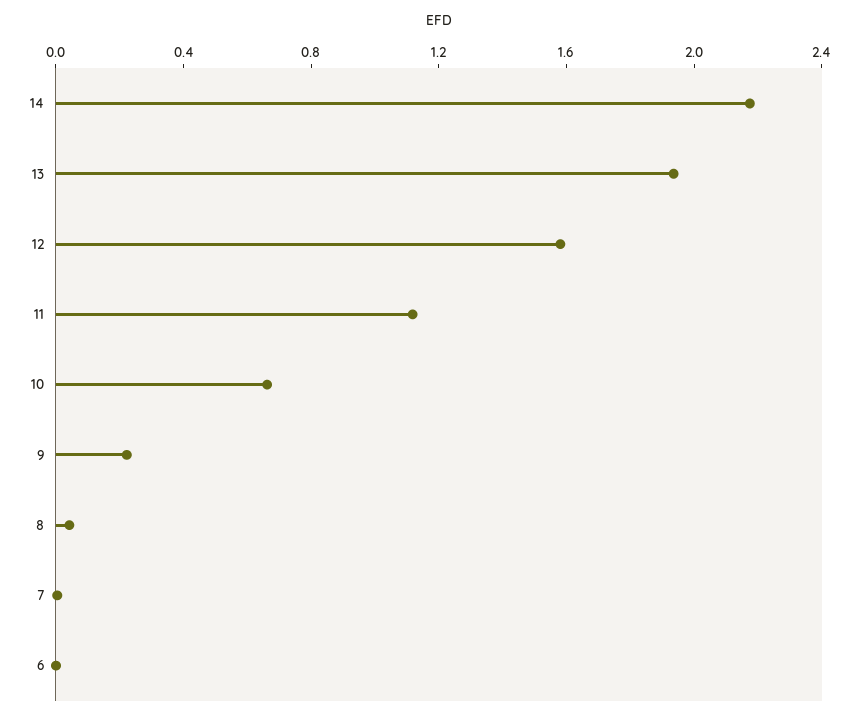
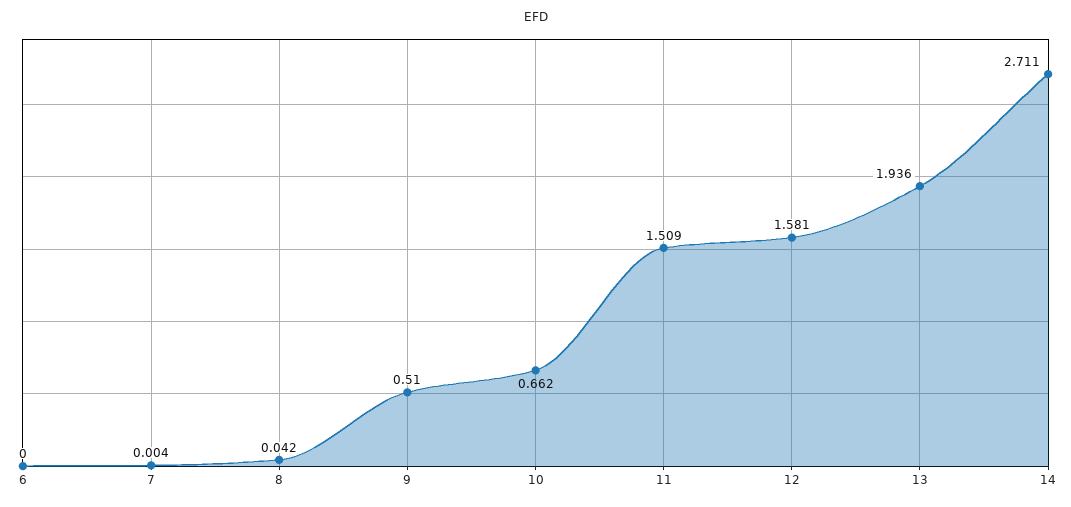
14: 2.2 -> 2.711
11: 1.1 -> 1.509
9: 0.2 -> 0.51

